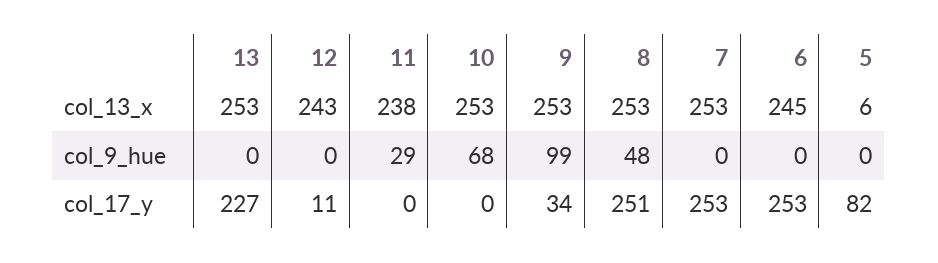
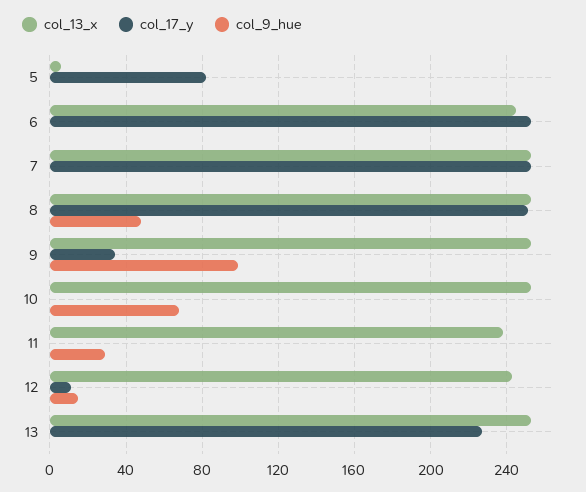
col_9_hue, 12: 0 -> 15

